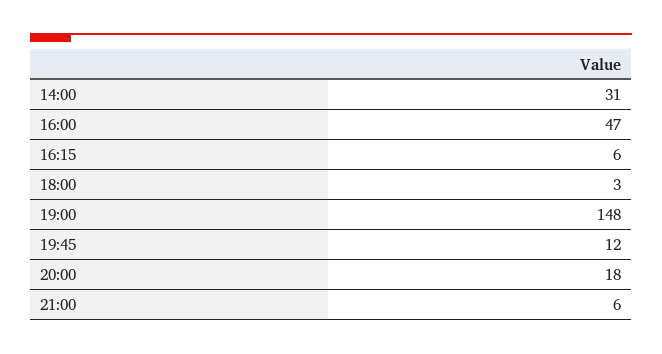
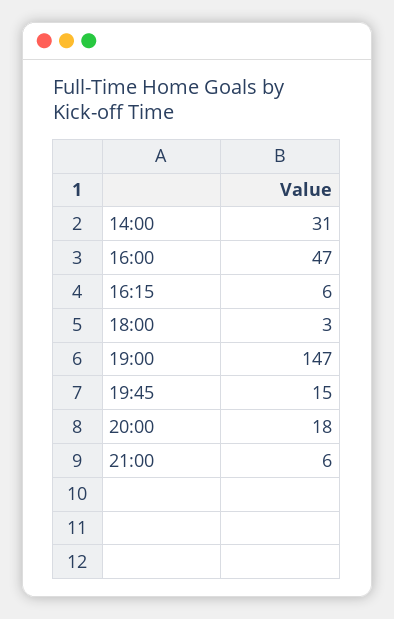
19:00: 148 -> 147
19:45: 12 -> 15

